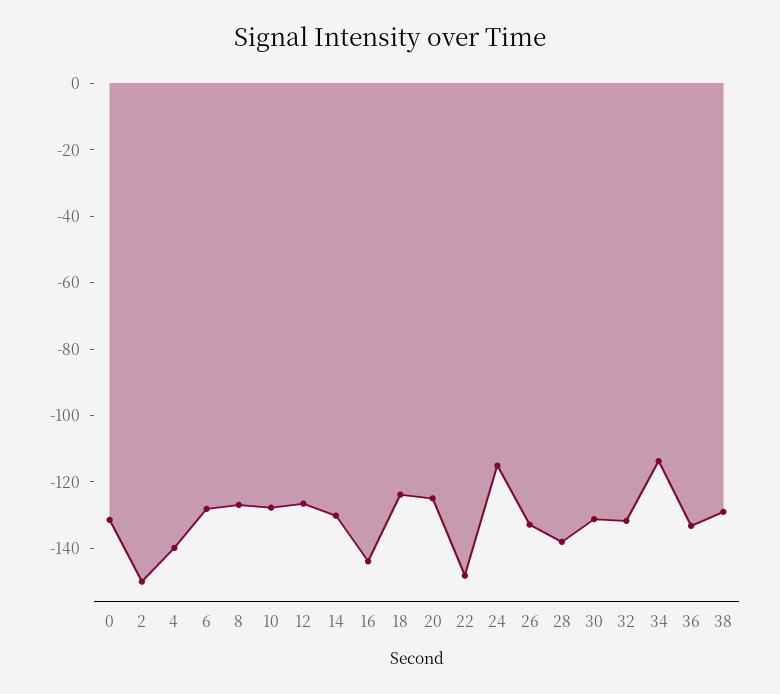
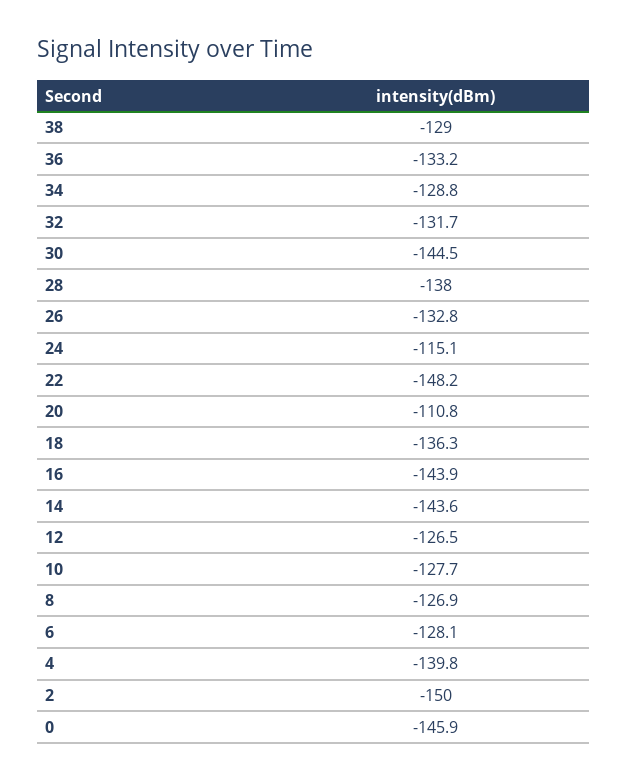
0: -130 -> -145.9
14: -130 -> -143.6
18: -125 -> -136.3
20: -125 -> -110.8
30: -130 -> -144.5
34: -115 -> -128.8

